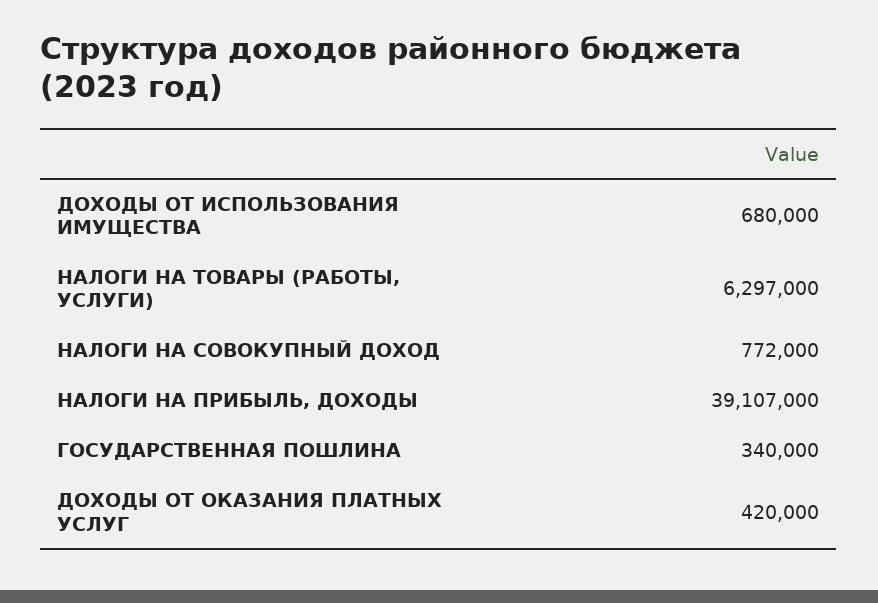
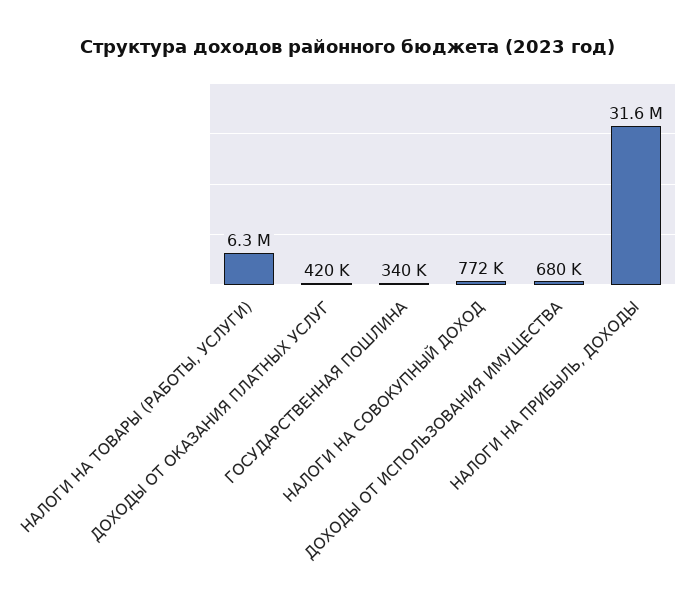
НАЛОГИ НА ПРИБЫЛЬ, ДОХОДЫ: 39107000 -> 31600000

